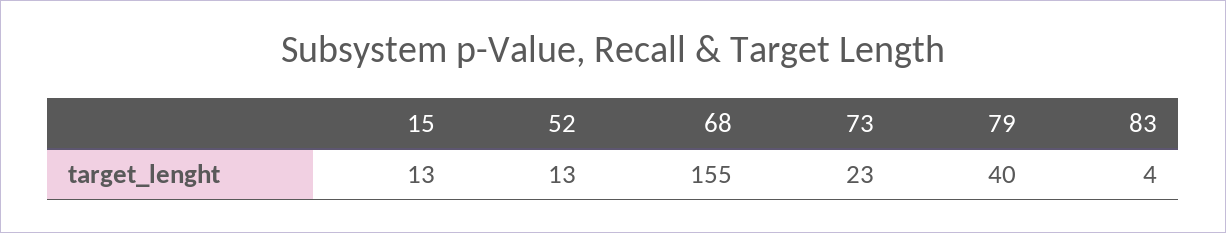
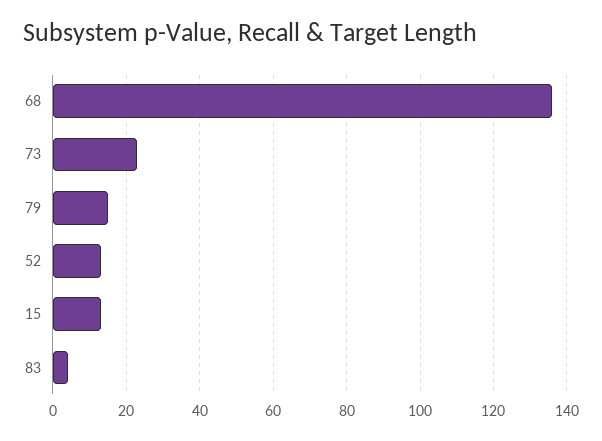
68: 155 -> 135
79: 40 -> 15

